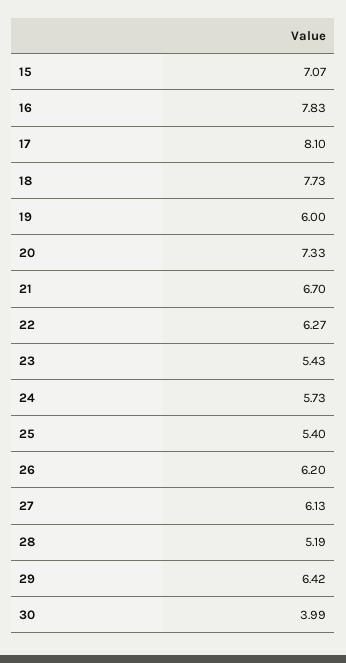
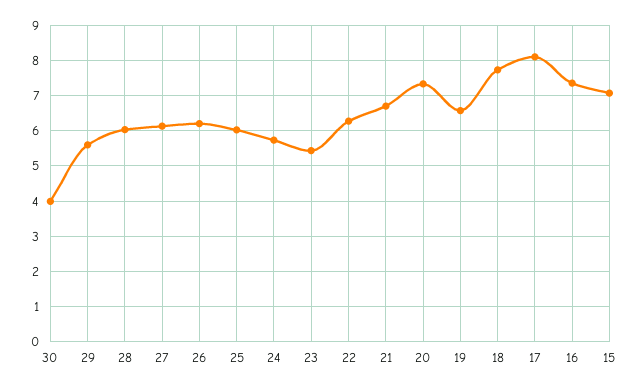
16: 7.83 -> 7.4
19: 6 -> 6.6
25: 5.4 -> 6
28: 5.19 -> 6
29: 6.42 -> 5.6

